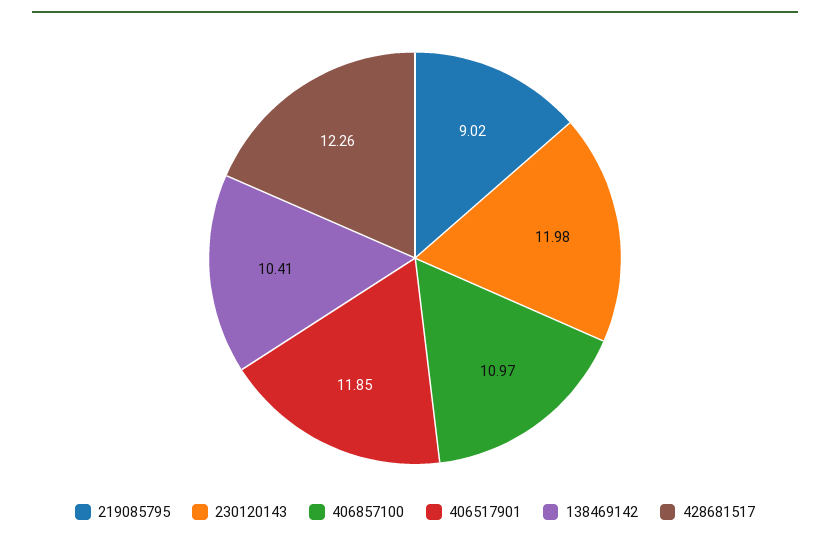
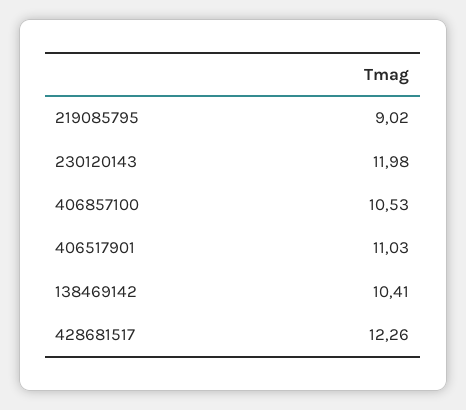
406857100: 10.97 -> 10.53
406517901: 11.85 -> 11.03

